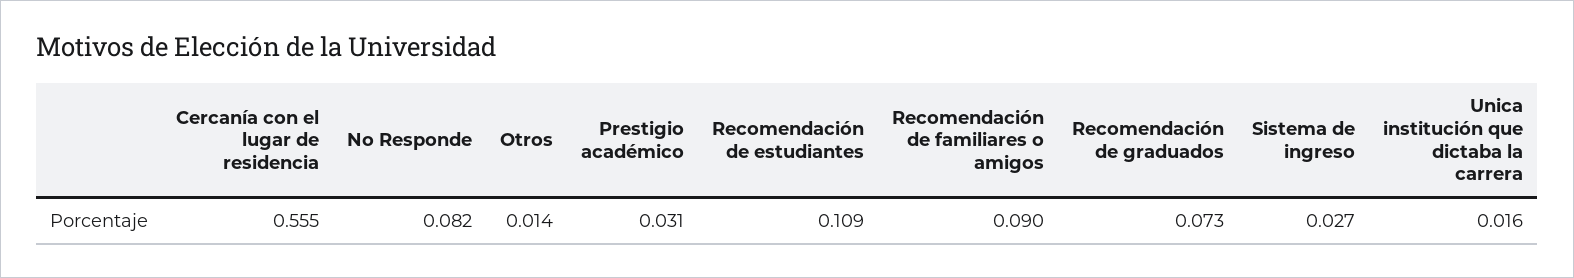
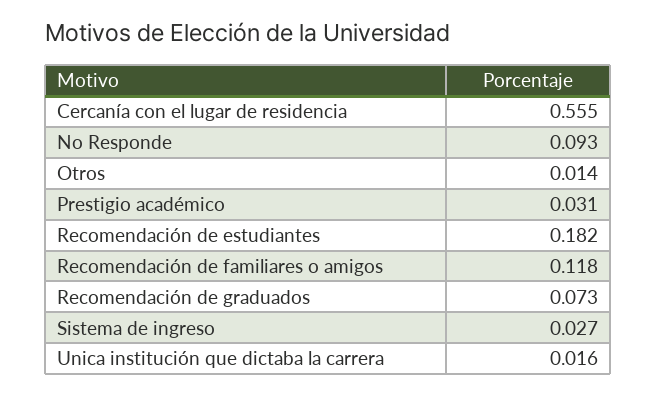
No Responde: 0.082 -> 0.093
Recomendación de estudiantes: 0.109 -> 0.182
Recomendación de familiares o amigos: 0.09 -> 0.118

